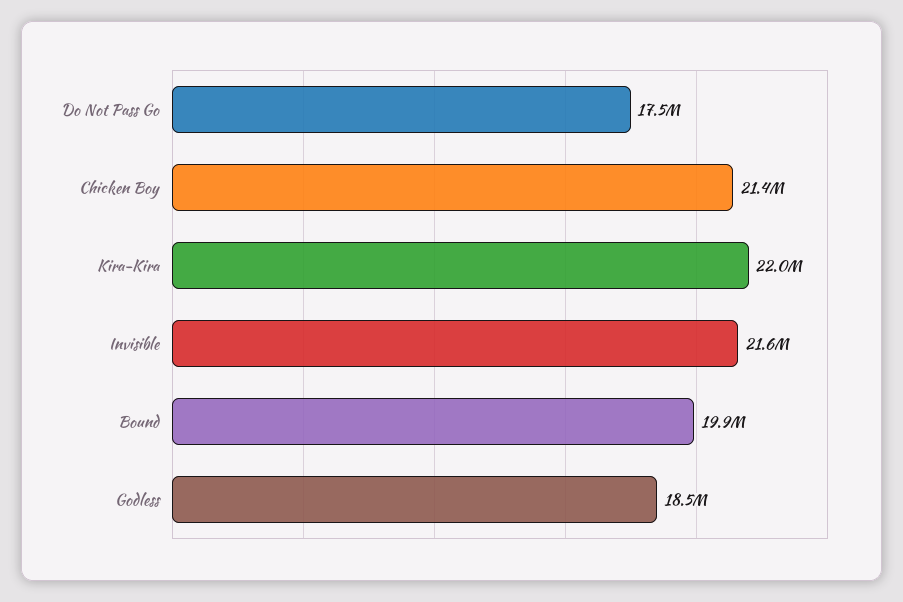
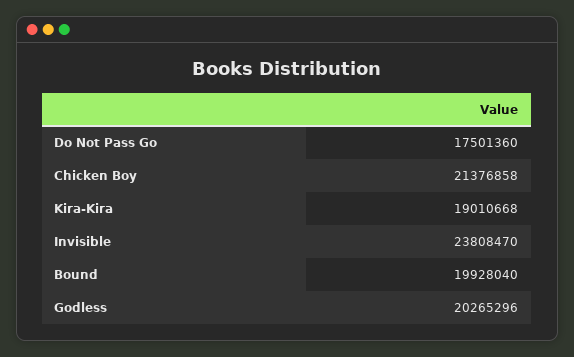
Kira-Kira: 22000000 -> 19010668
Invisible: 21600000 -> 23808470
Godless: 18500000 -> 20265296

